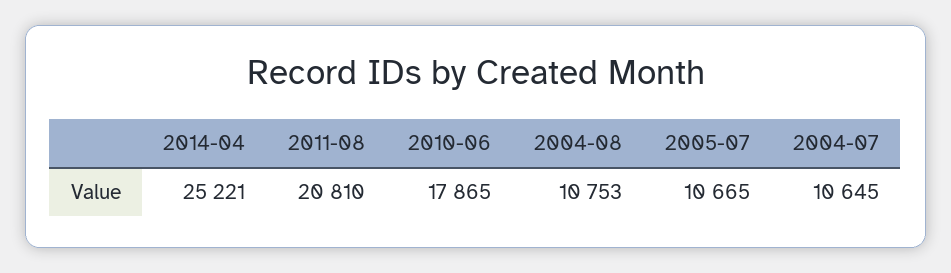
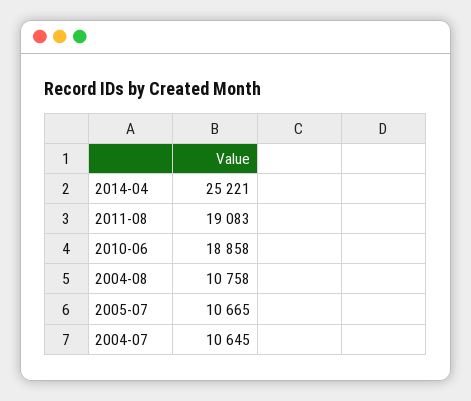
2011-08: 20810 -> 19083
2010-06: 17865 -> 18858
2004-08: 10753 -> 10758

